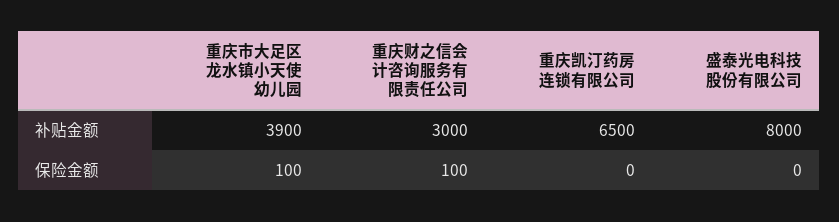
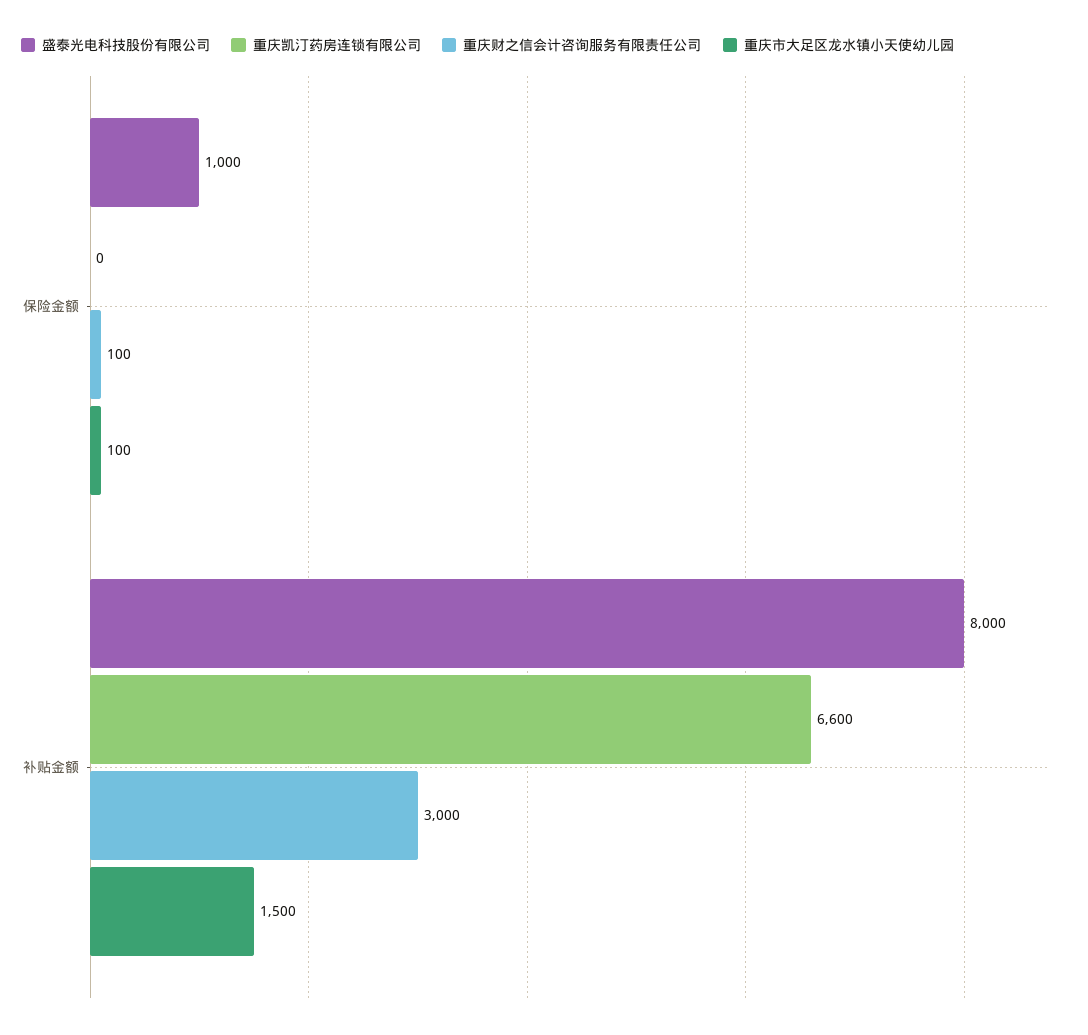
重庆市大足区龙水镇小天使幼儿园, 补贴金额: 3900 -> 1500
重庆凯汀药房连锁有限公司, 补贴金额: 6500 -> 6600
盛泰光电科技股份有限公司, 保险金额: 0 -> 1000

